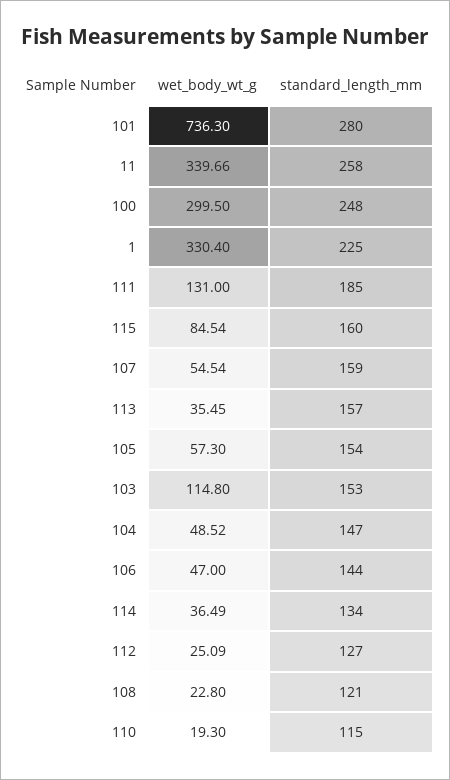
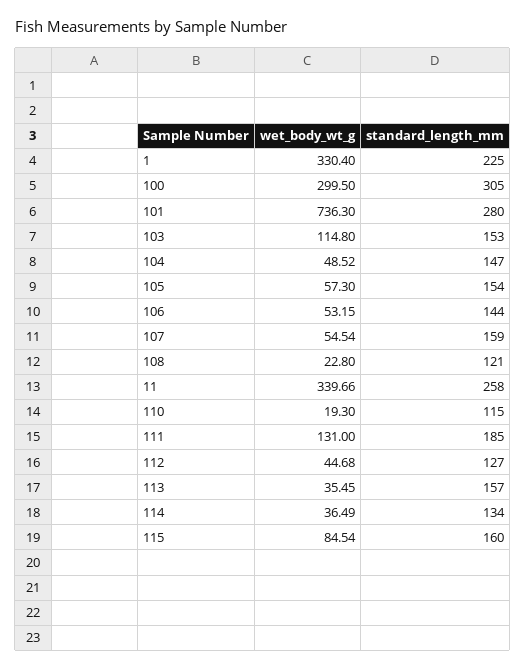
standard_length_mm, 100: 248 -> 305
wet_body_wt_g, 106: 47 -> 53.15
wet_body_wt_g, 112: 25.09 -> 44.68

